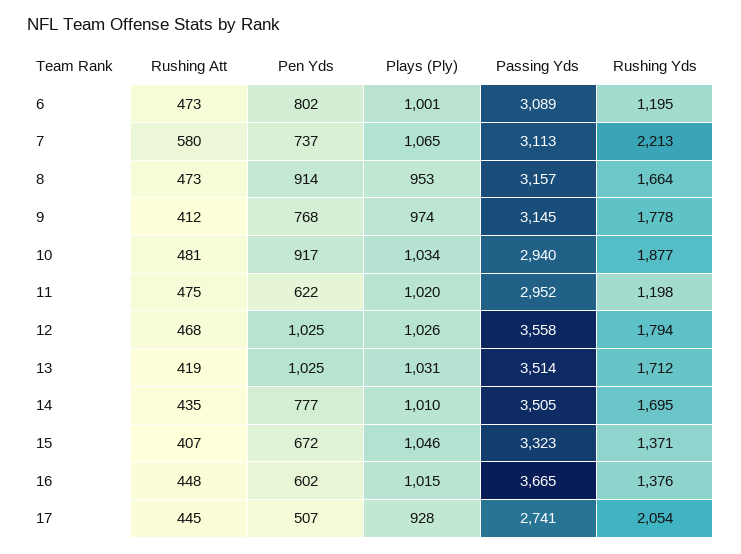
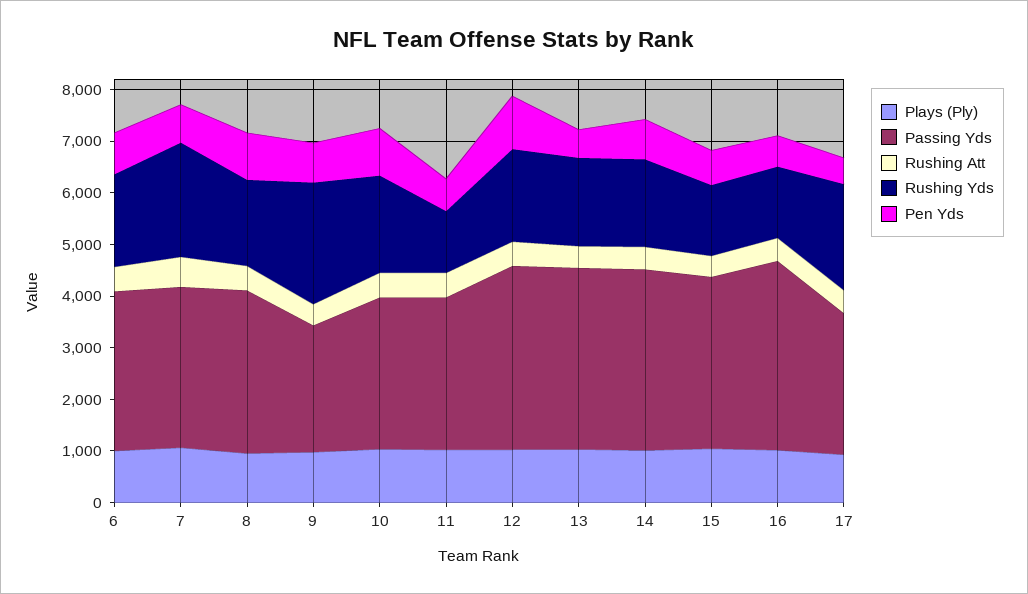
Rushing Yds, 6: 1195 -> 1800
Passing Yds, 9: 3145 -> 2400
Rushing Yds, 9: 1778 -> 2400
Pen Yds, 13: 1025 -> 600

